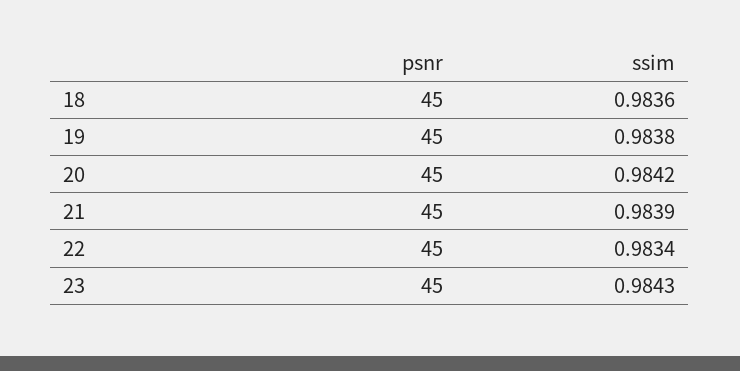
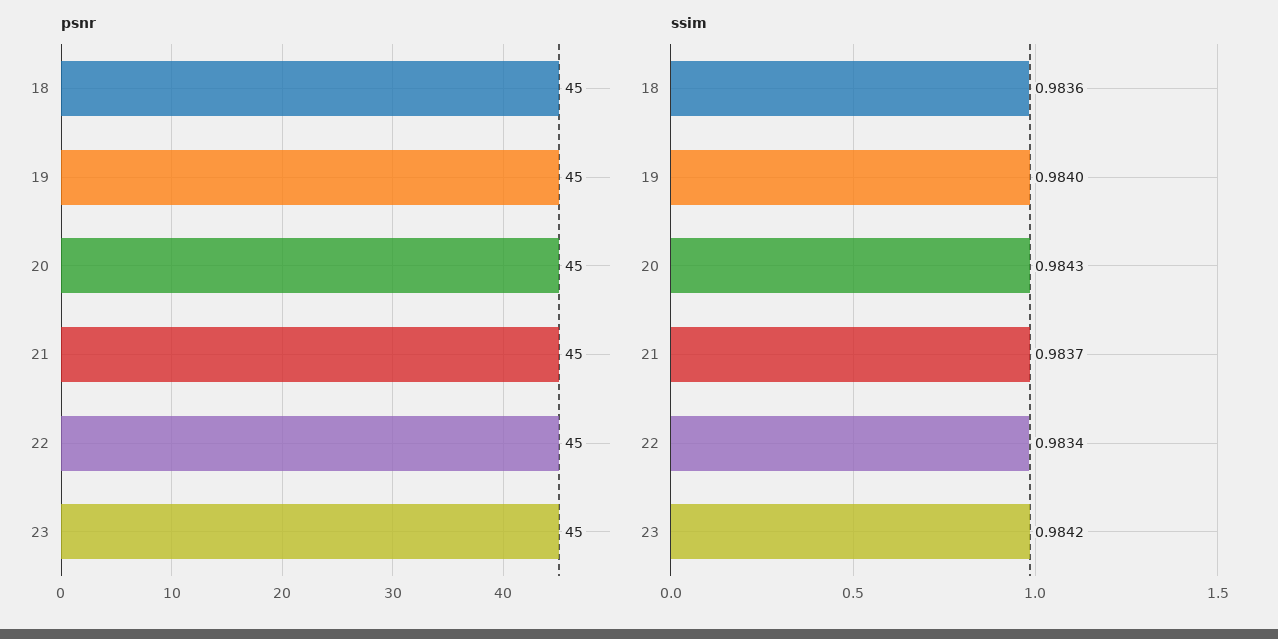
ssim, 19: 0.9838 -> 0.984
ssim, 20: 0.9842 -> 0.9843
ssim, 21: 0.9839 -> 0.9837
ssim, 23: 0.9843 -> 0.9842

